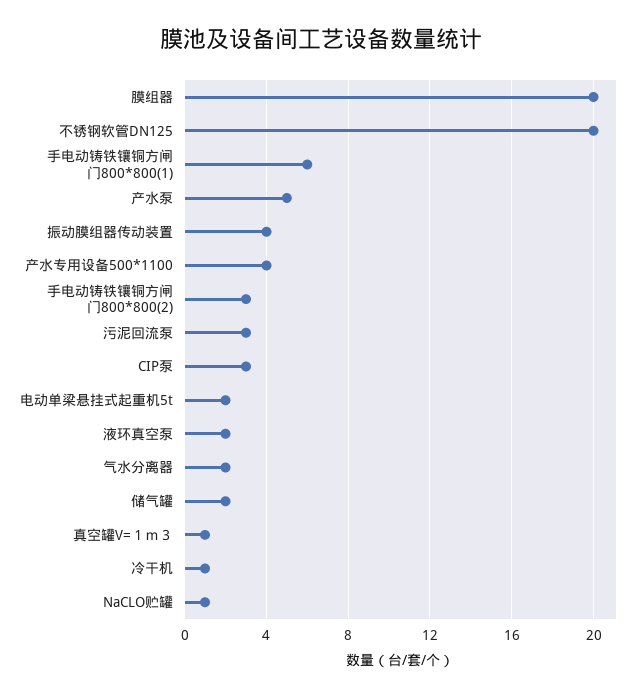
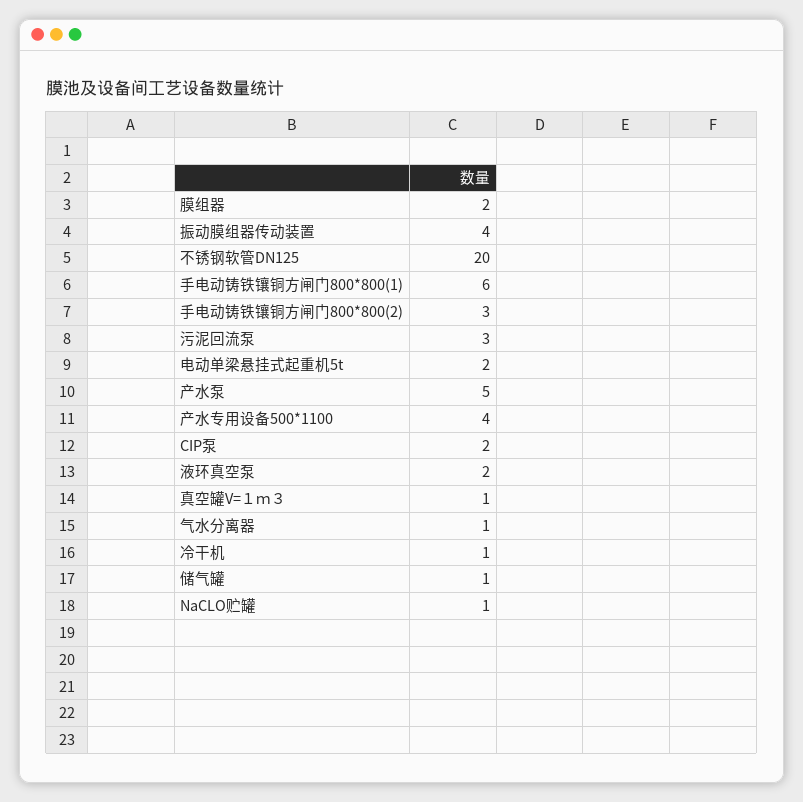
膜组器: 20 -> 2
CIP泵: 3 -> 2
气水分离器: 2 -> 1
储气罐: 2 -> 1

